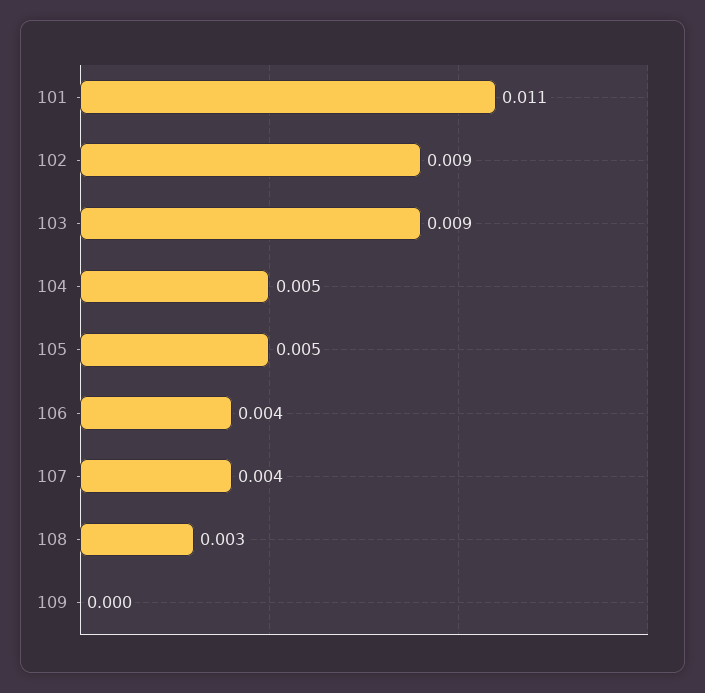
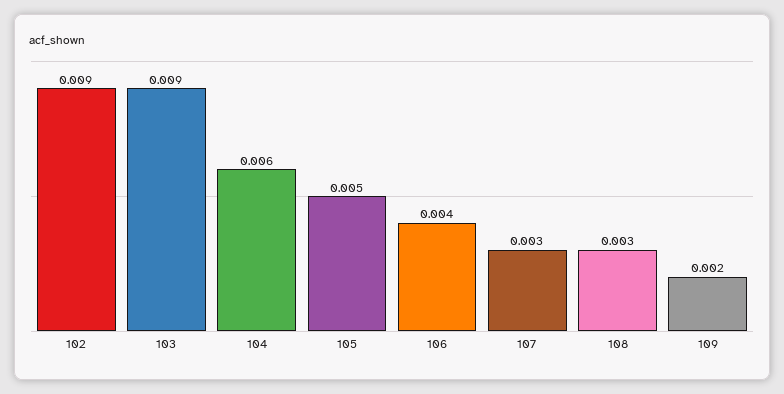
101: 0.011 -> none
104: 0.005 -> 0.006
107: 0.004 -> 0.003
109: 0 -> 0.002

